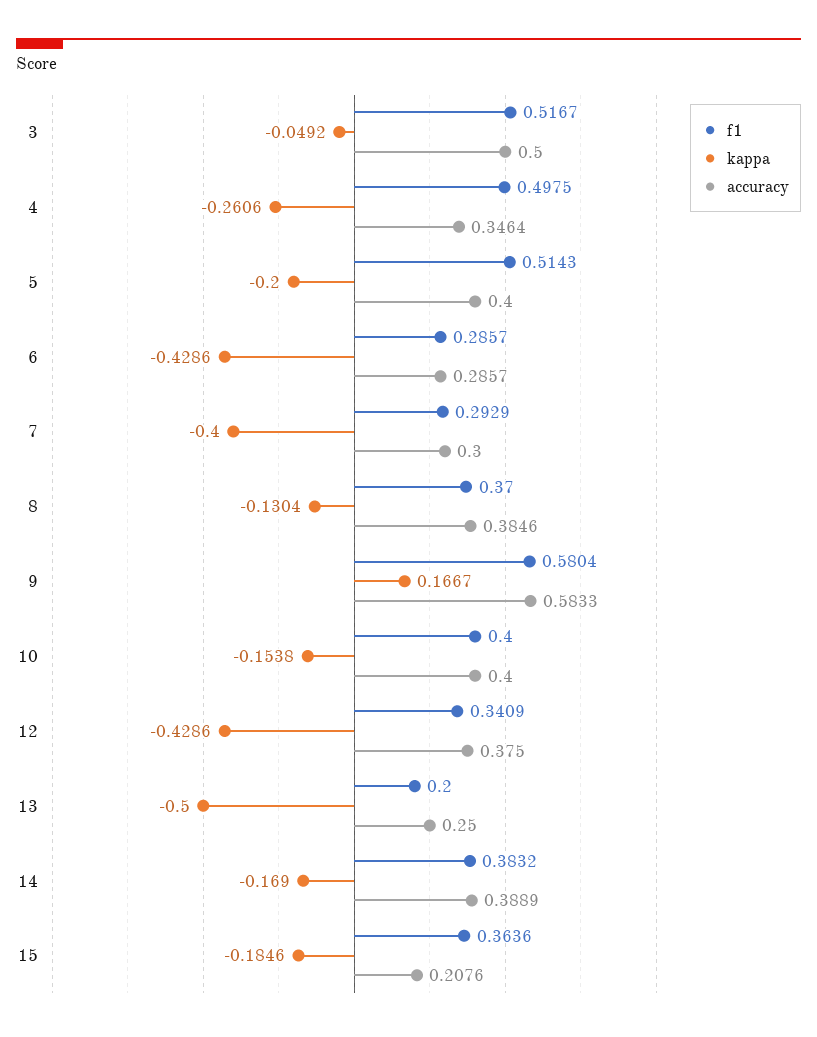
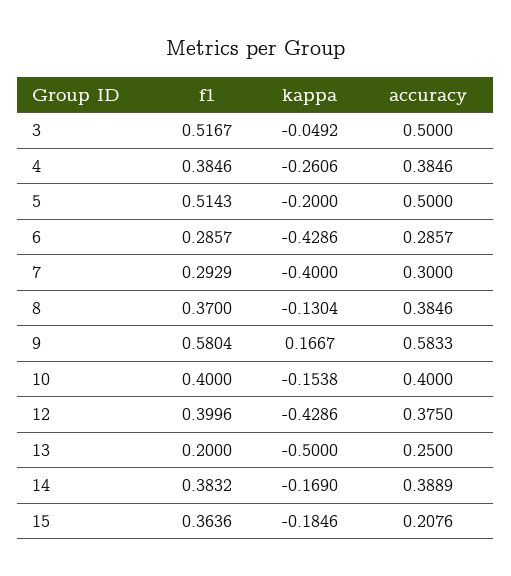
f1, 4: 0.4975 -> 0.3846
accuracy, 4: 0.3464 -> 0.3846
accuracy, 5: 0.4 -> 0.5
f1, 12: 0.3409 -> 0.3996

